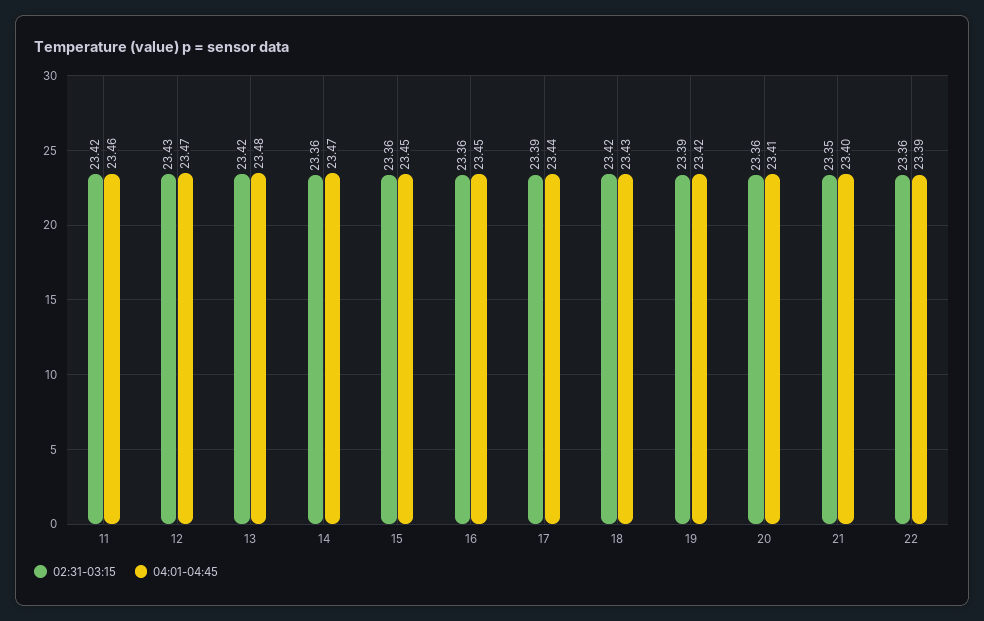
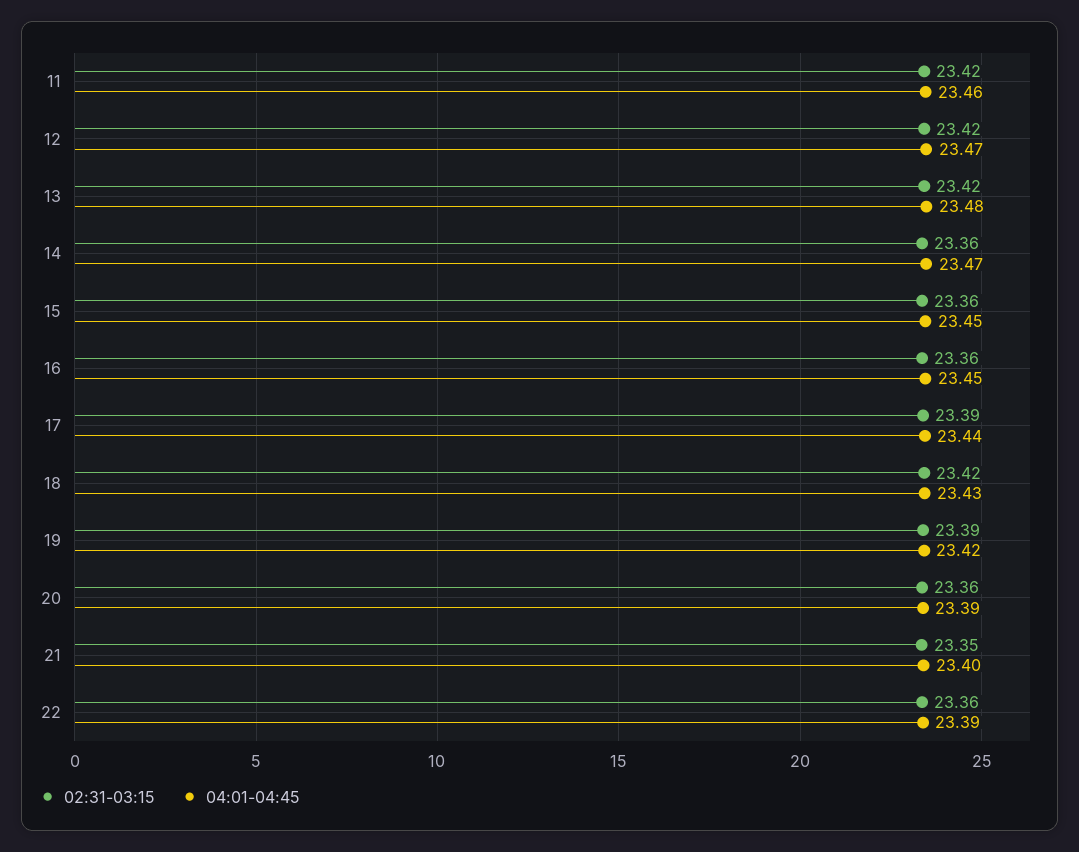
02:31-03:15, 12: 23.43 -> 23.42
04:01-04:45, 20: 23.41 -> 23.39

